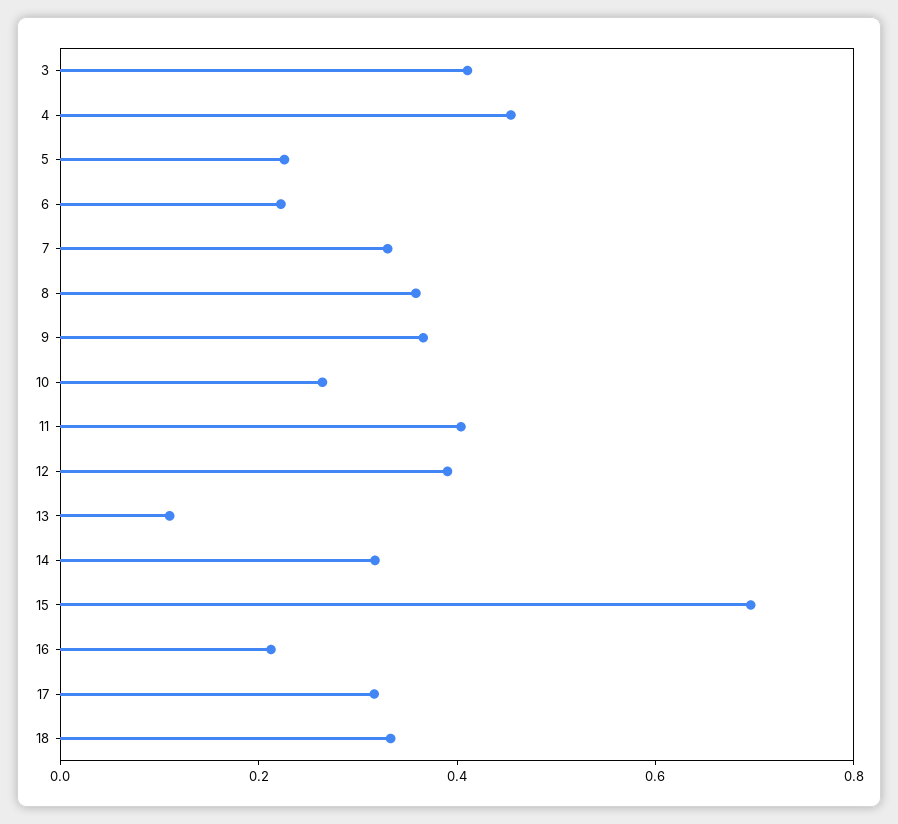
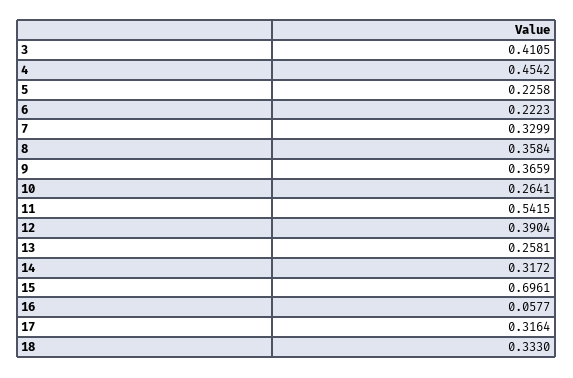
11: 0.4 -> 0.5415
13: 0.1 -> 0.2581
16: 0.2 -> 0.0577

